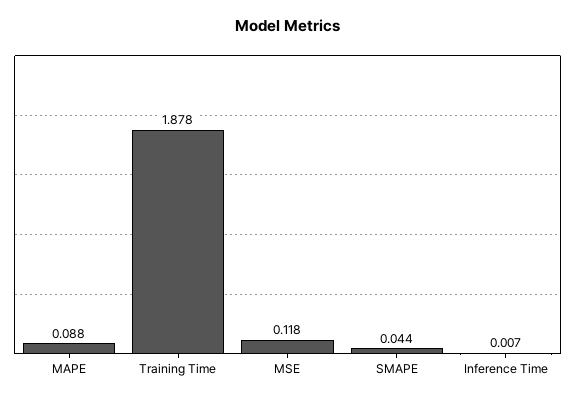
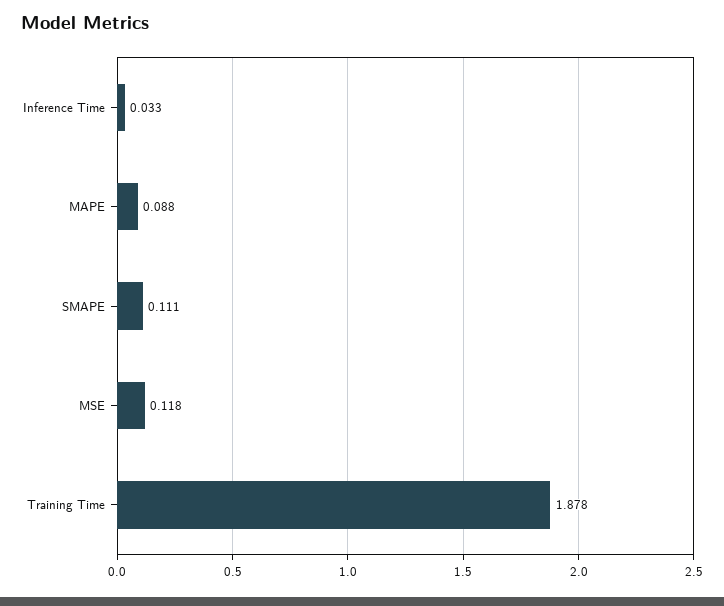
SMAPE: 0.044 -> 0.111
Inference Time: 0.007 -> 0.033

